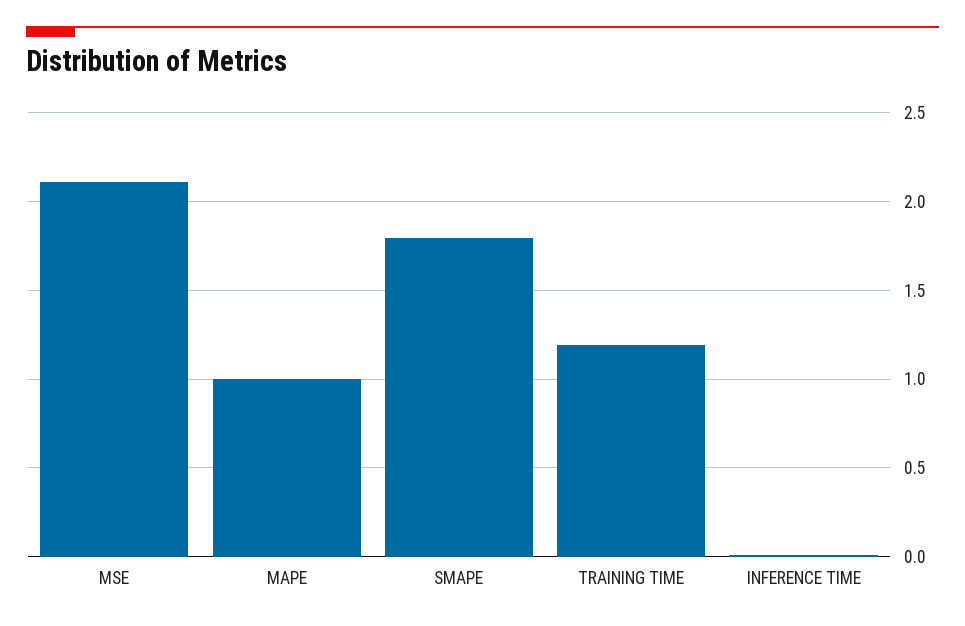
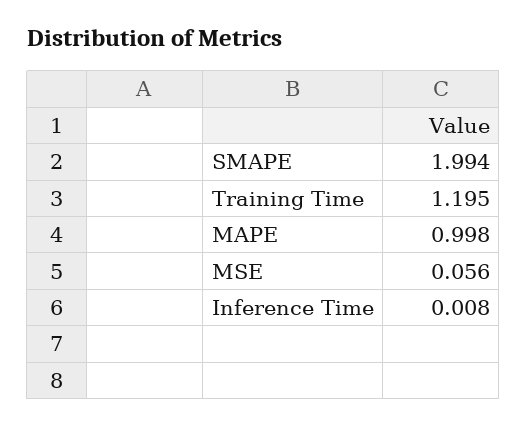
MSE: 2.1 -> 0.056
SMAPE: 1.8 -> 1.994

